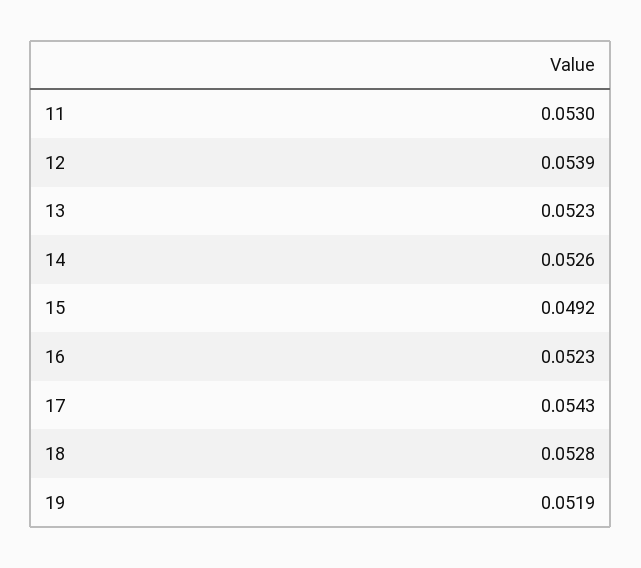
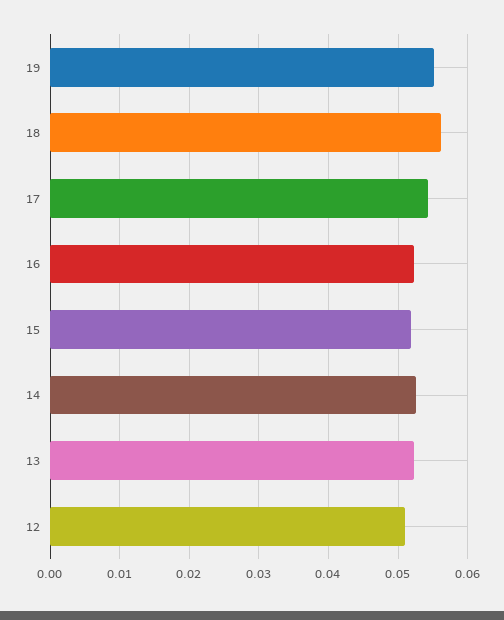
11: 0.053 -> none
12: 0.0539 -> 0.051
15: 0.0492 -> 0.052
18: 0.0528 -> 0.056
19: 0.0519 -> 0.055

